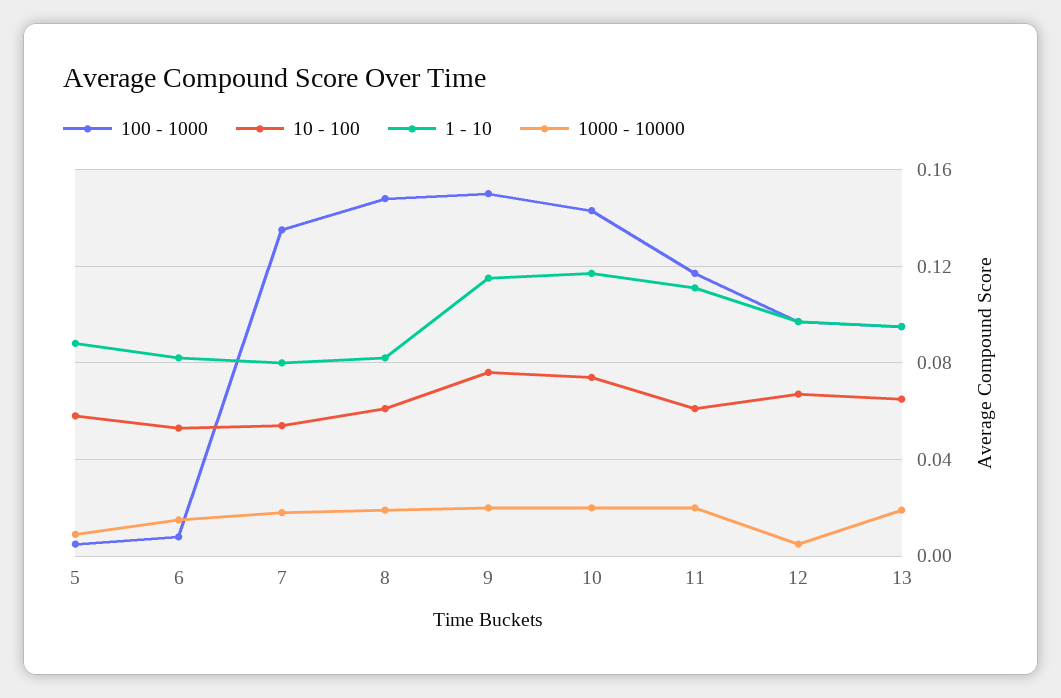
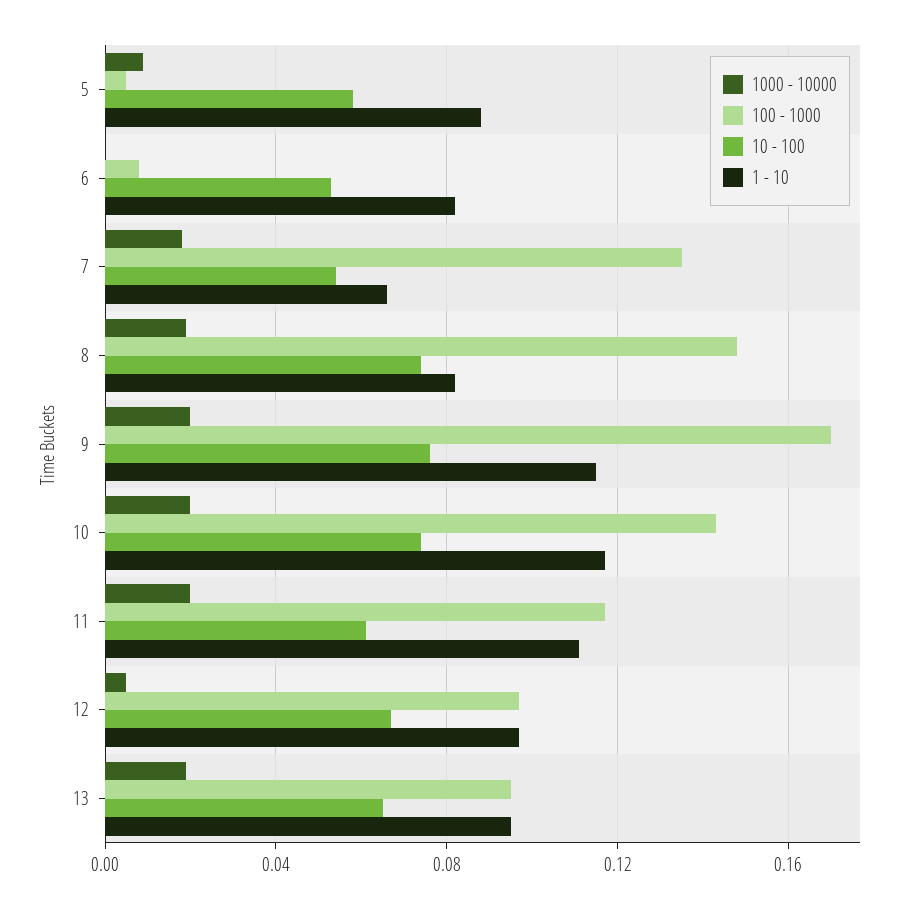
1000 - 10000, 6: 0.015 -> 0
1 - 10, 7: 0.08 -> 0.065
10 - 100, 8: 0.06 -> 0.075
100 - 1000, 9: 0.15 -> 0.17

